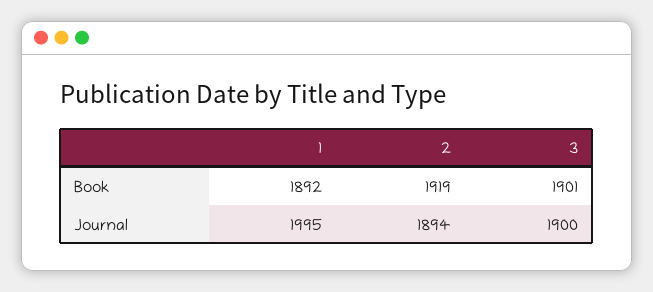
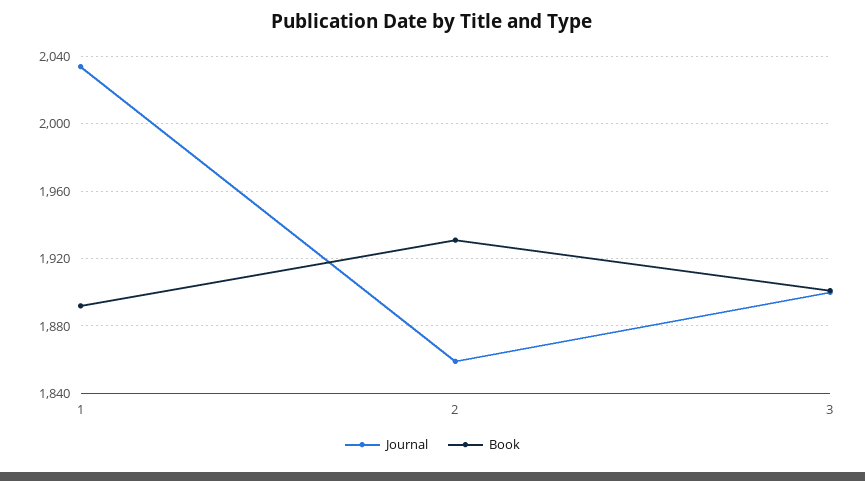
Book, 2: 1919 -> 1930
Journal, 1: 1995 -> 2035
Journal, 2: 1894 -> 1860

